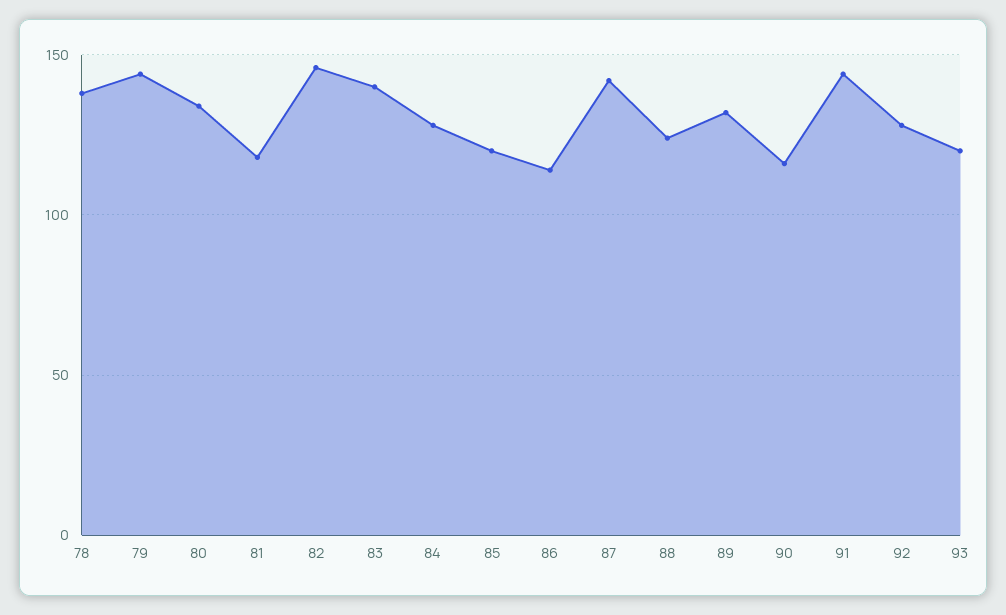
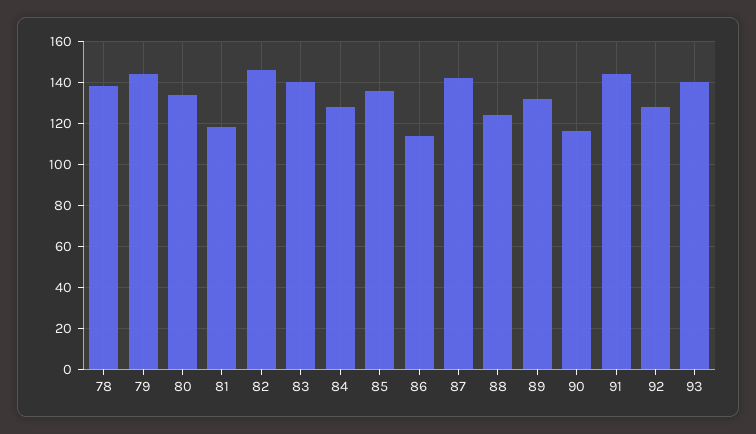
85: 120 -> 135
93: 120 -> 140

